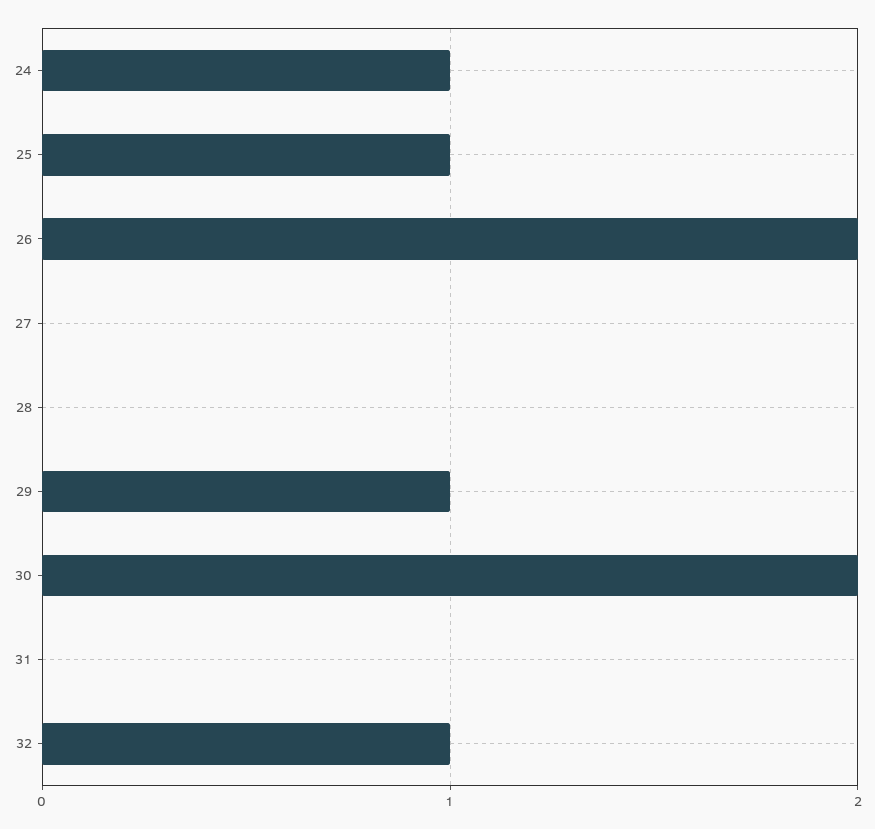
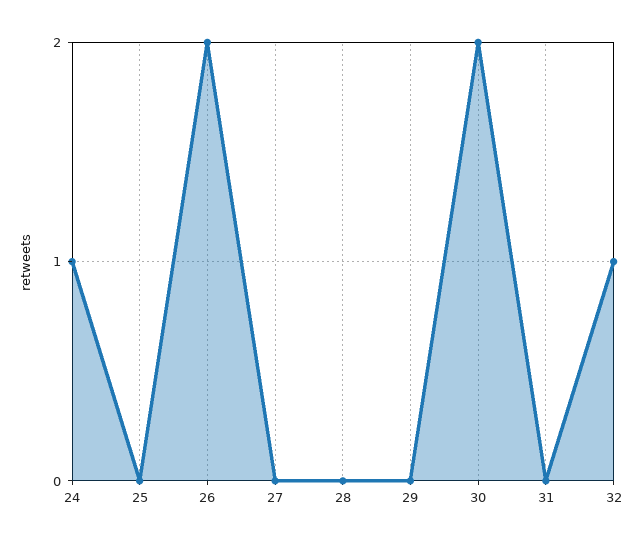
25: 1 -> 0
29: 1 -> 0

